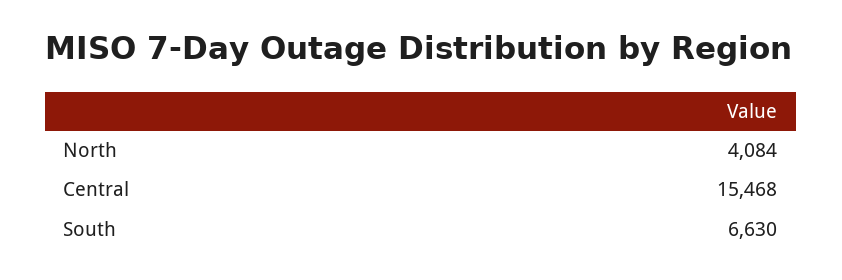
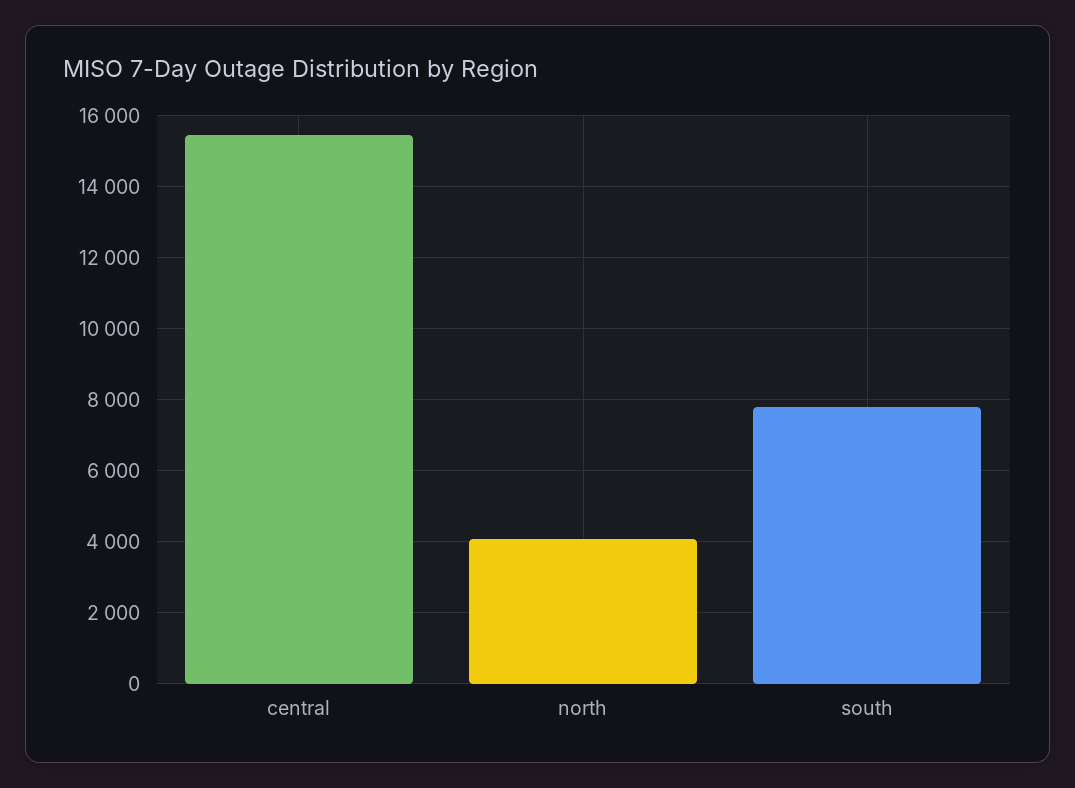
South: 6630 -> 7800

